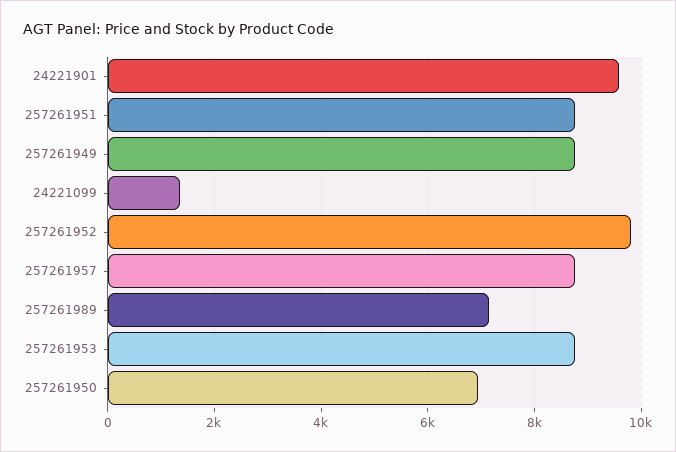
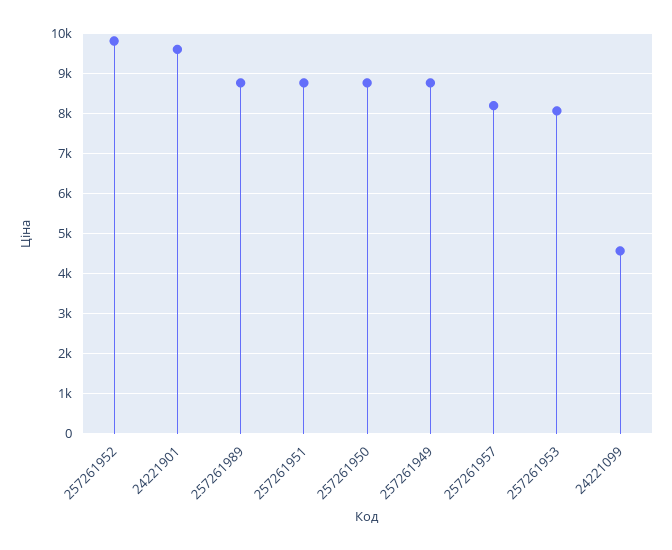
24221099: 1400 -> 4600
257261957: 8800 -> 8200
257261989: 7200 -> 8800
257261953: 8800 -> 8000
257261950: 7000 -> 8800

